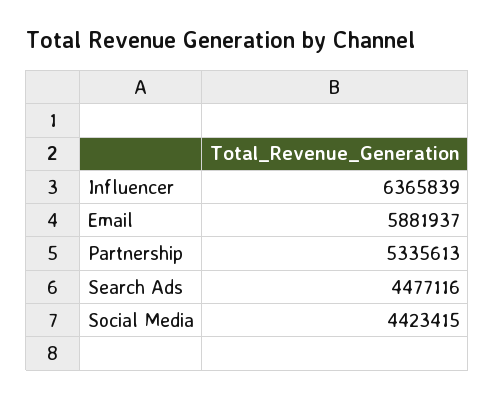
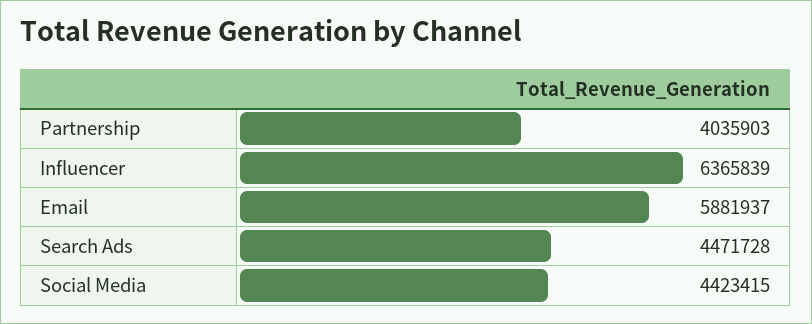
Partnership: 5335613 -> 4035903
Search Ads: 4477116 -> 4471728

